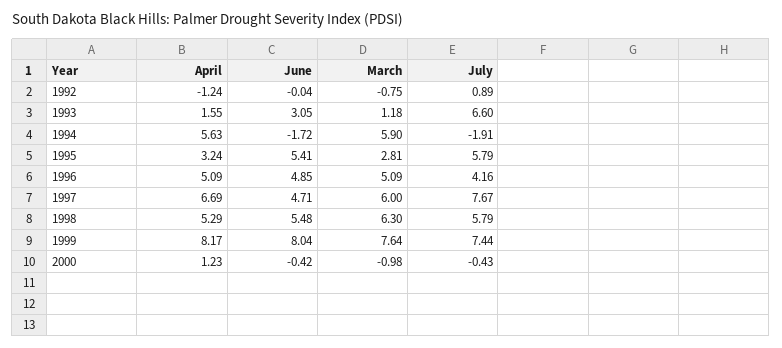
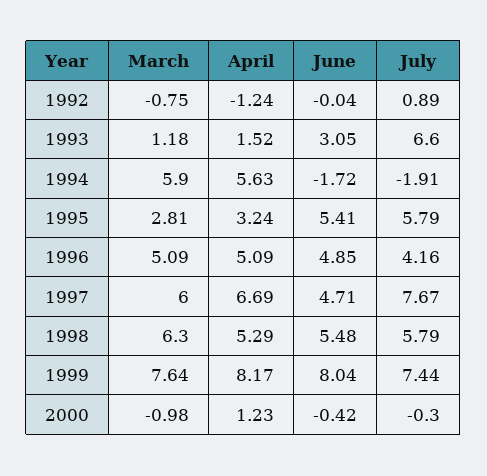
April, 1993: 1.55 -> 1.52
July, 2000: -0.43 -> -0.3

